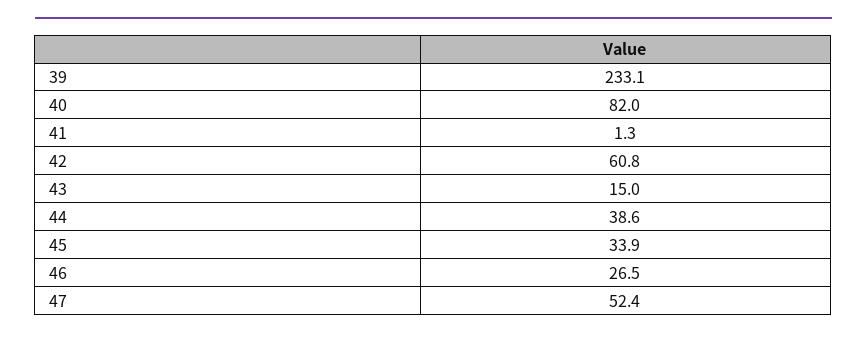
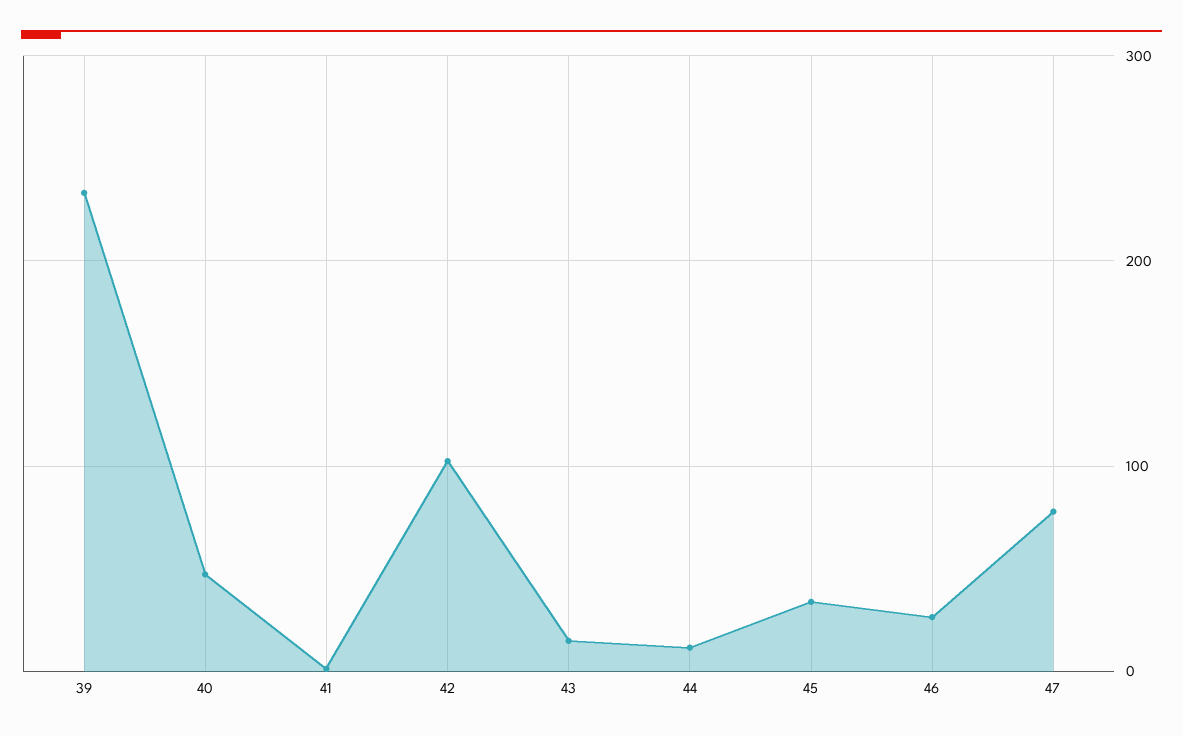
40: 82 -> 50
42: 60.8 -> 100
44: 38.6 -> 10
47: 52.4 -> 80

